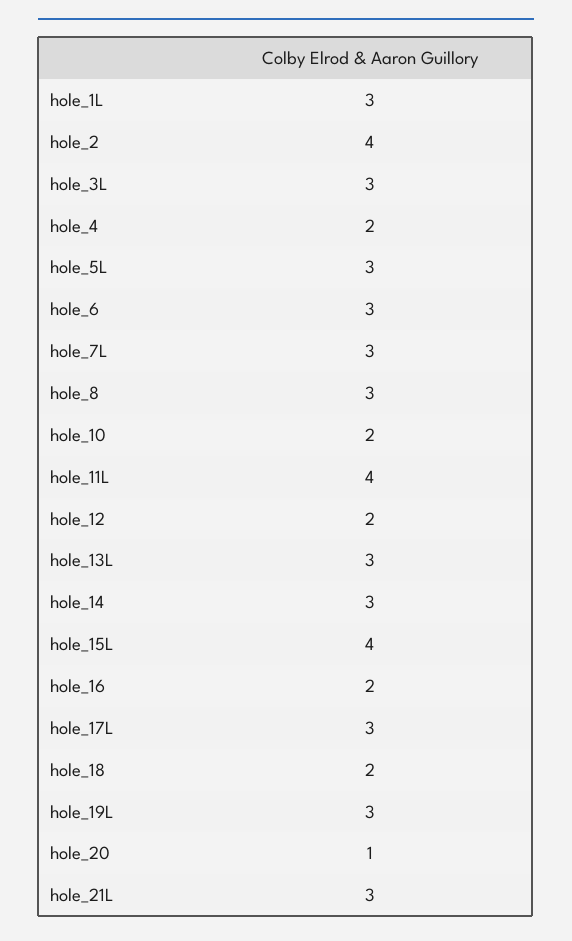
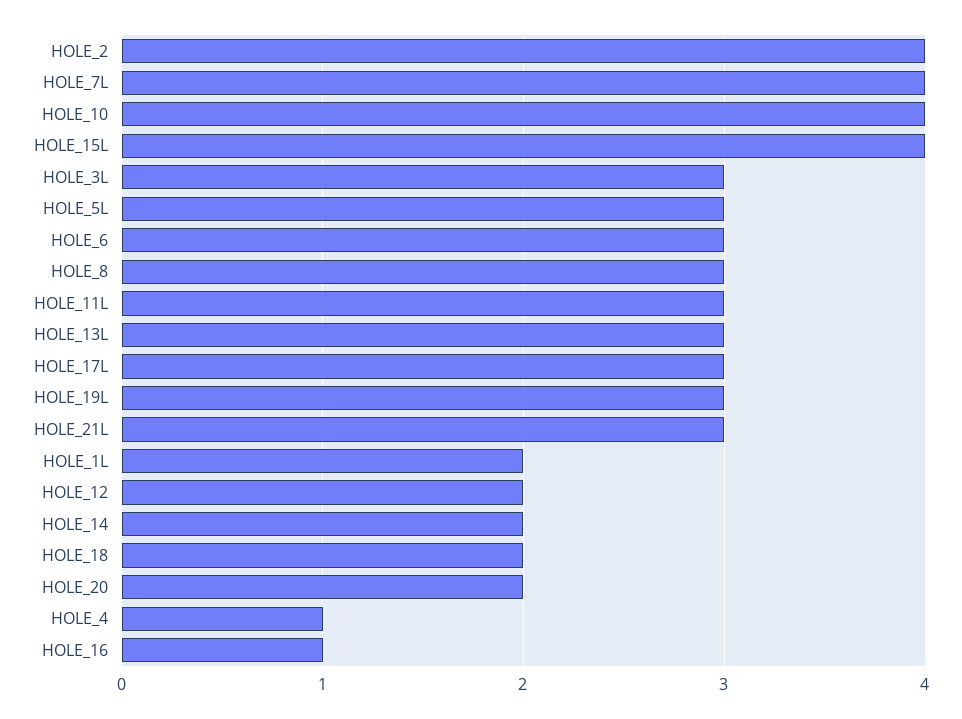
hole_1L: 3 -> 2
hole_4: 2 -> 1
hole_7L: 3 -> 4
hole_10: 2 -> 4
hole_11L: 4 -> 3
hole_14: 3 -> 2
hole_16: 2 -> 1
hole_20: 1 -> 2

